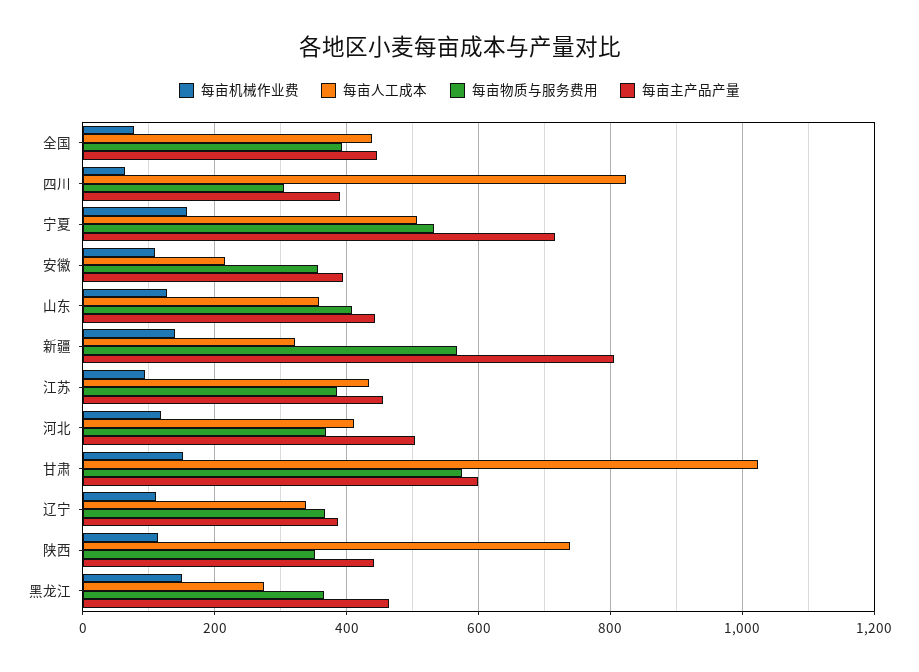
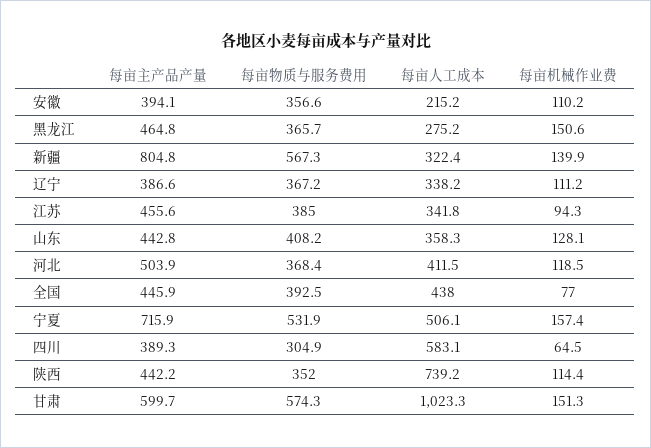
每亩人工成本, 四川: 820 -> 583.1
每亩人工成本, 江苏: 440 -> 341.8

